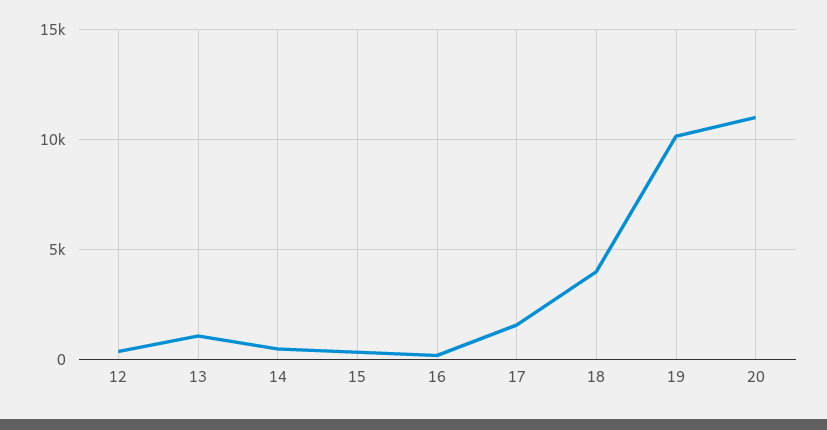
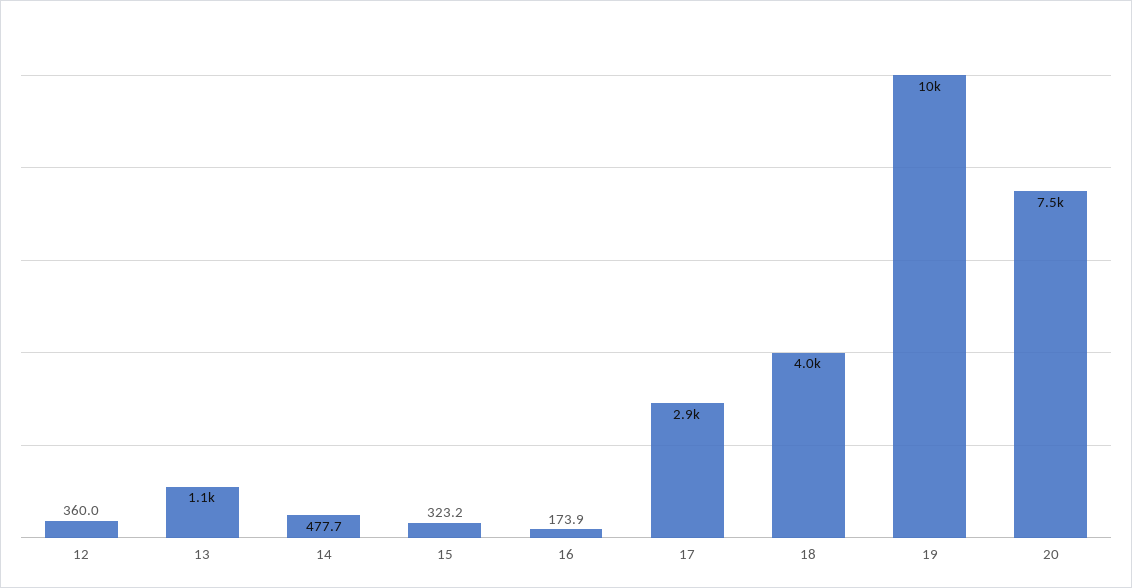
17: 1500 -> 2900
20: 11000 -> 7500

